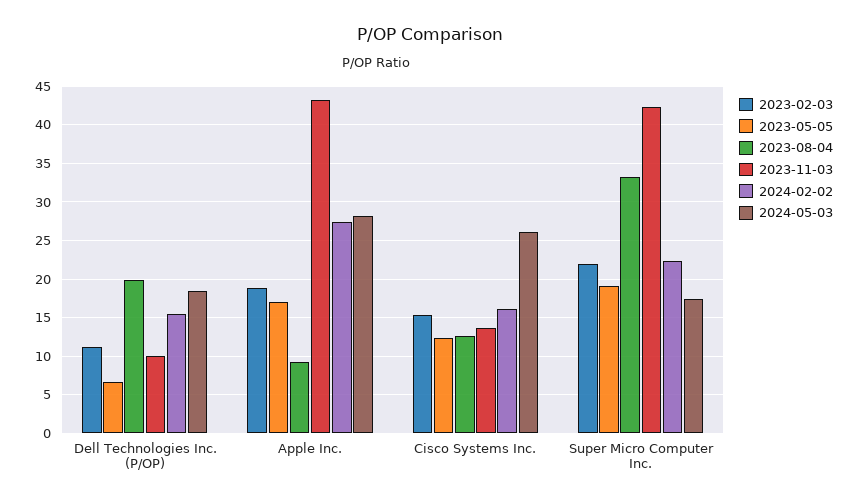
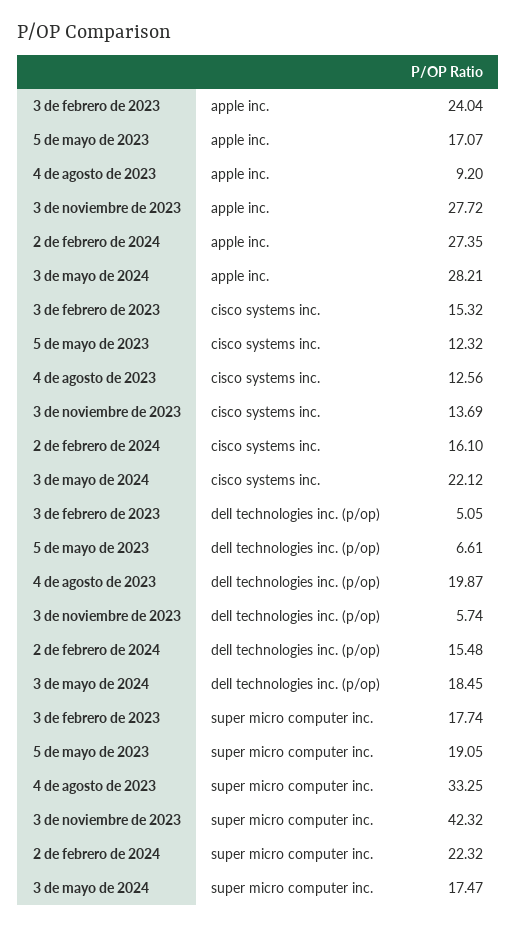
2023-02-03, Dell Technologies Inc. (P/OP): 11 -> 5.05
2023-11-03, Dell Technologies Inc. (P/OP): 10 -> 5.74
2023-02-03, Apple Inc.: 19 -> 24.04
2023-11-03, Apple Inc.: 43 -> 27.72
2024-05-03, Cisco Systems Inc.: 26 -> 22.12
2023-02-03, Super Micro Computer Inc.: 22 -> 17.74

